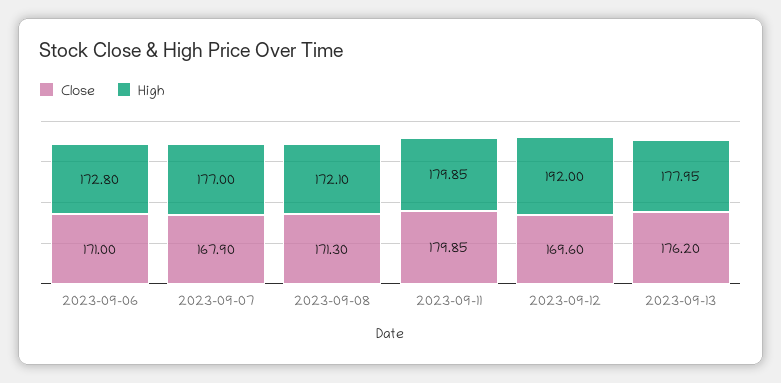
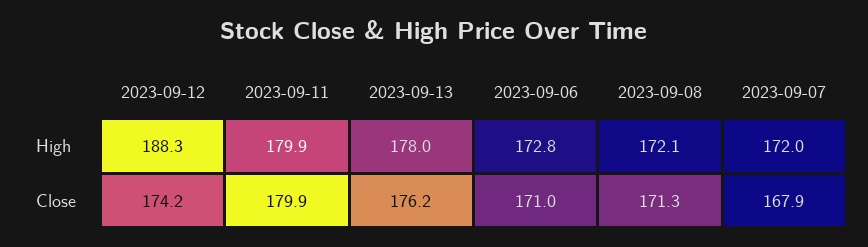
High, 2023-09-07: 177 -> 172
Close, 2023-09-12: 169.6 -> 174.2
High, 2023-09-12: 192 -> 188.3

